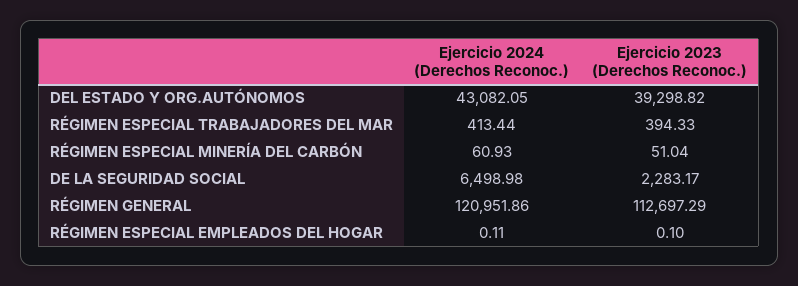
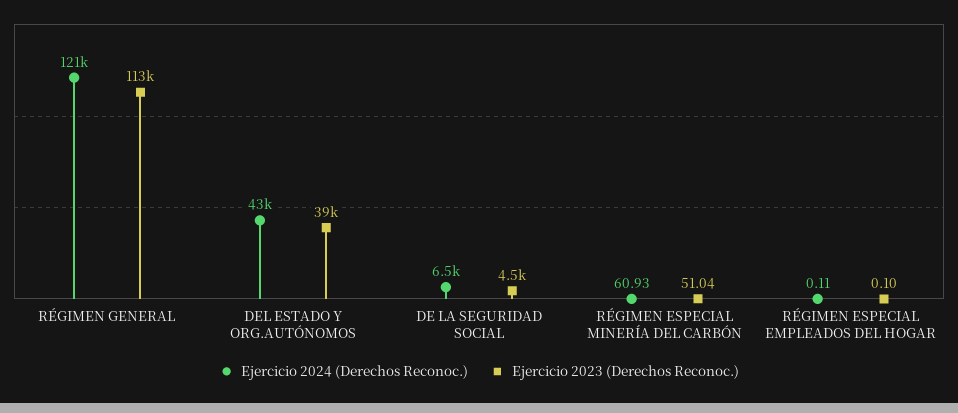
Ejercicio 2024 (Derechos Reconoc.), RÉGIMEN ESPECIAL TRABAJADORES DEL MAR: 413.44 -> none
Ejercicio 2023 (Derechos Reconoc.), RÉGIMEN ESPECIAL TRABAJADORES DEL MAR: 394.33 -> none
Ejercicio 2023 (Derechos Reconoc.), DE LA SEGURIDAD SOCIAL: 2283.17 -> 4500

